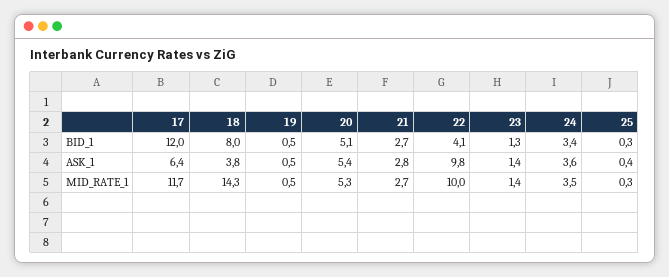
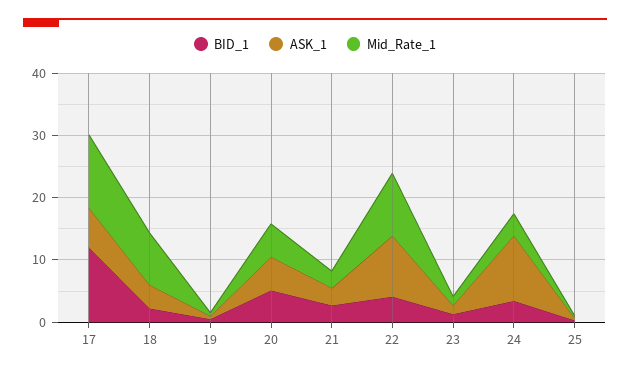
BID_1, 18: 8 -> 2
ASK_1, 24: 3.6 -> 10
MID_RATE_1, 18: 14.3 -> 8

